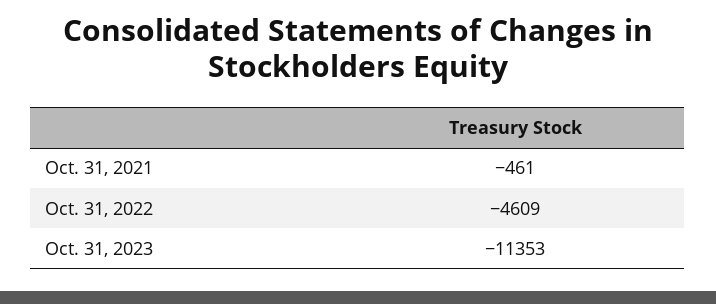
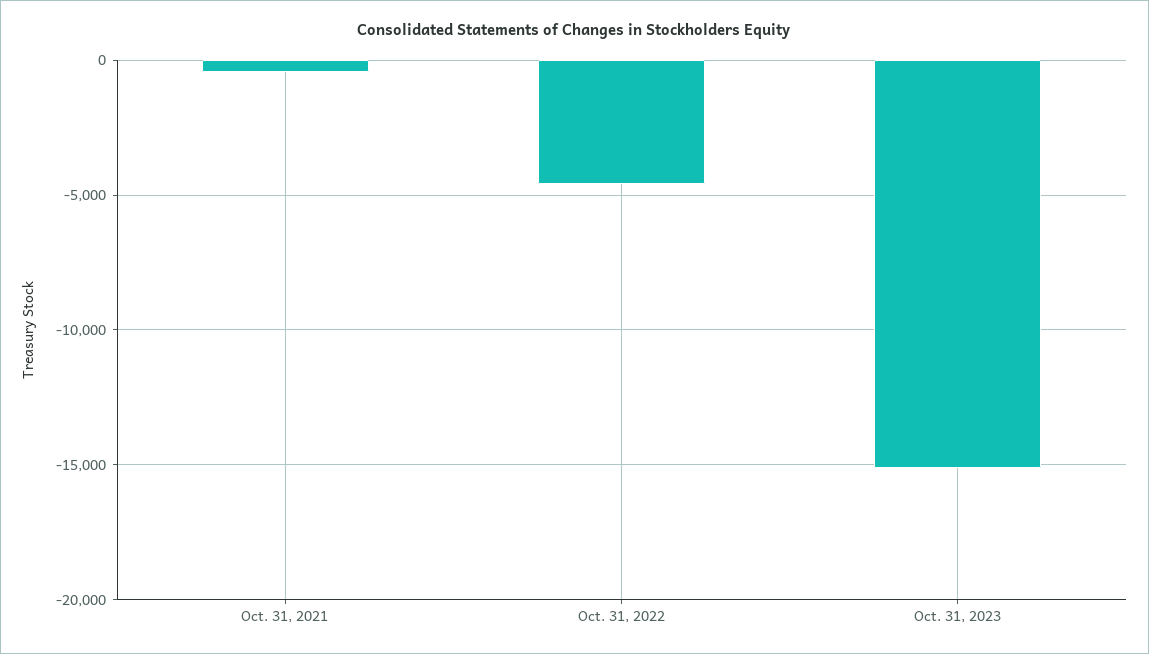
Oct. 31, 2023: -11353 -> -15000

